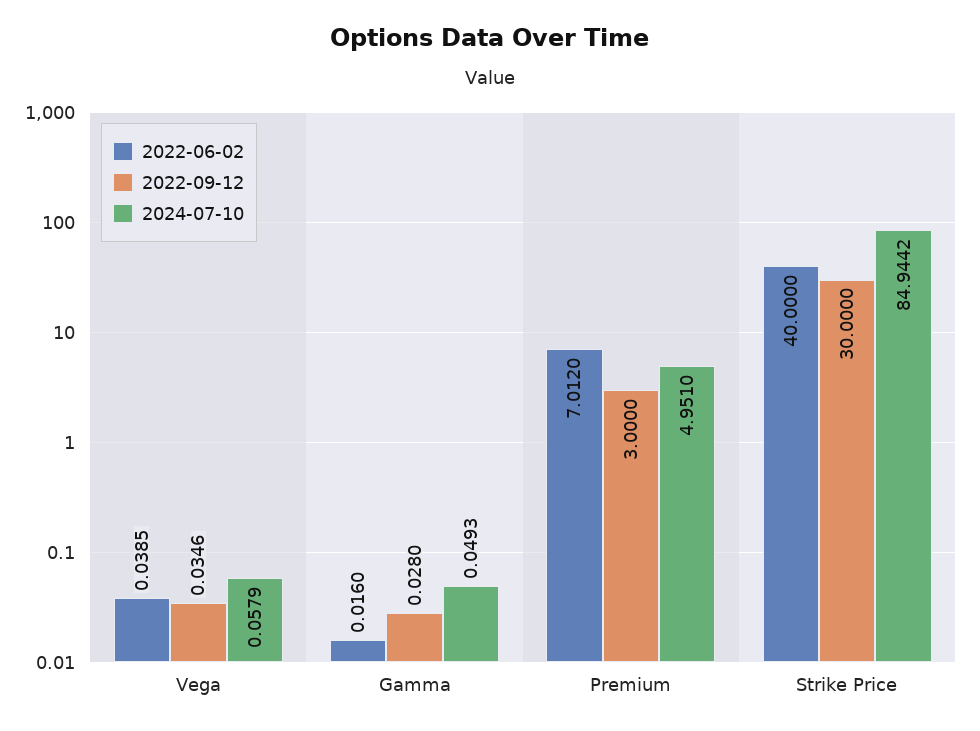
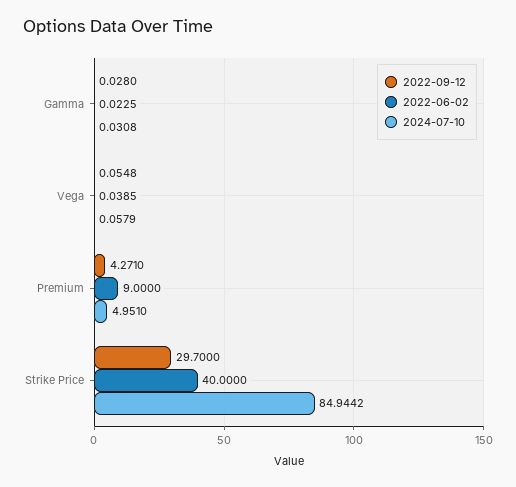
2022-09-12, Vega: 0.0346 -> 0.0548
2022-06-02, Gamma: 0.016 -> 0.0225
2024-07-10, Gamma: 0.0493 -> 0.0308
2022-06-02, Premium: 7.012 -> 9
2022-09-12, Premium: 3 -> 4.271
2022-09-12, Strike Price: 30 -> 29.7

